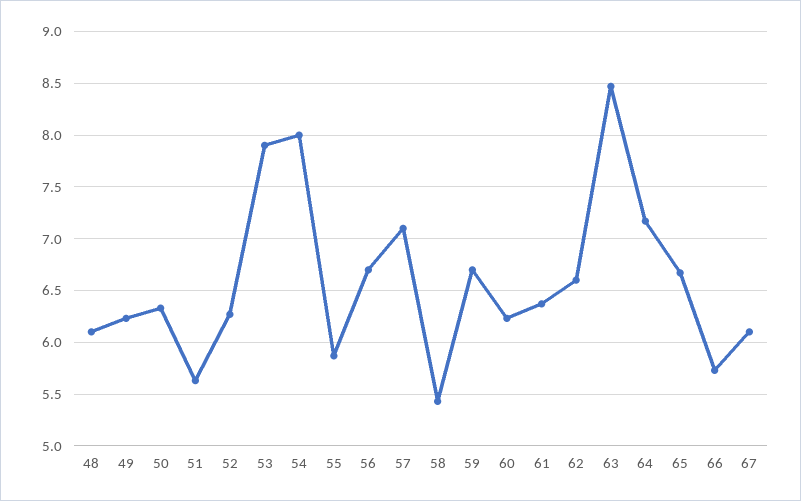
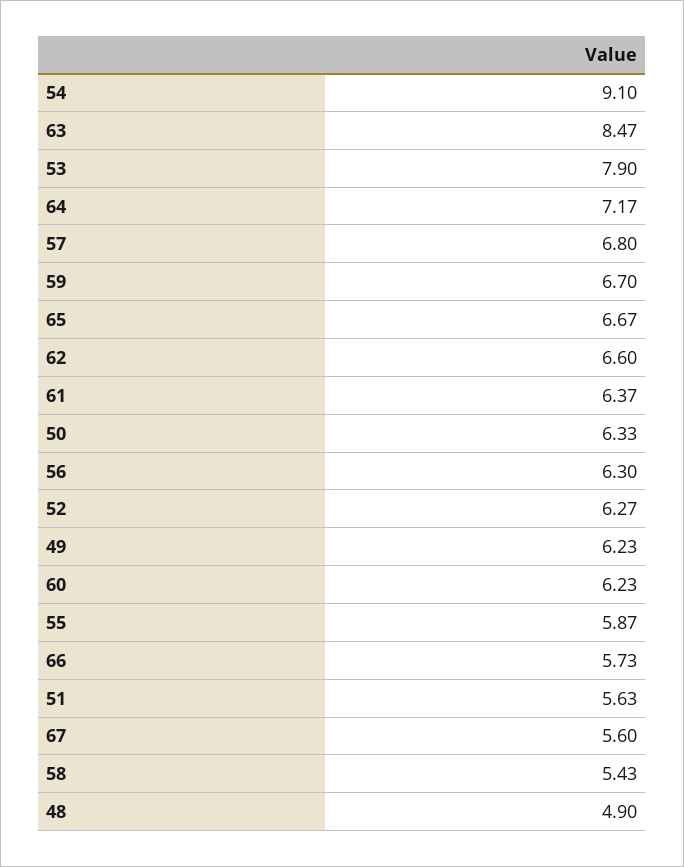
48: 6.1 -> 4.9
54: 8 -> 9.1
56: 6.7 -> 6.3
57: 7.1 -> 6.8
67: 6.1 -> 5.6

